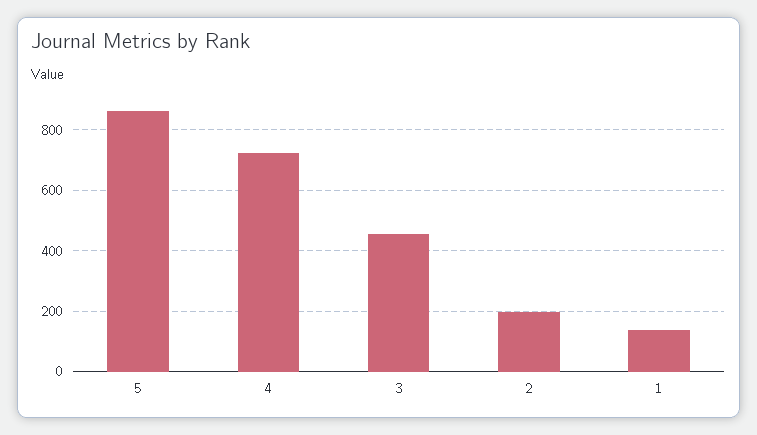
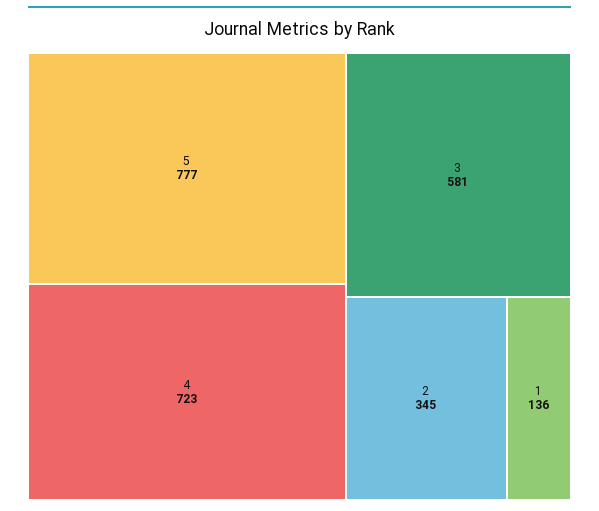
5: 860 -> 777
3: 460 -> 581
2: 200 -> 345

